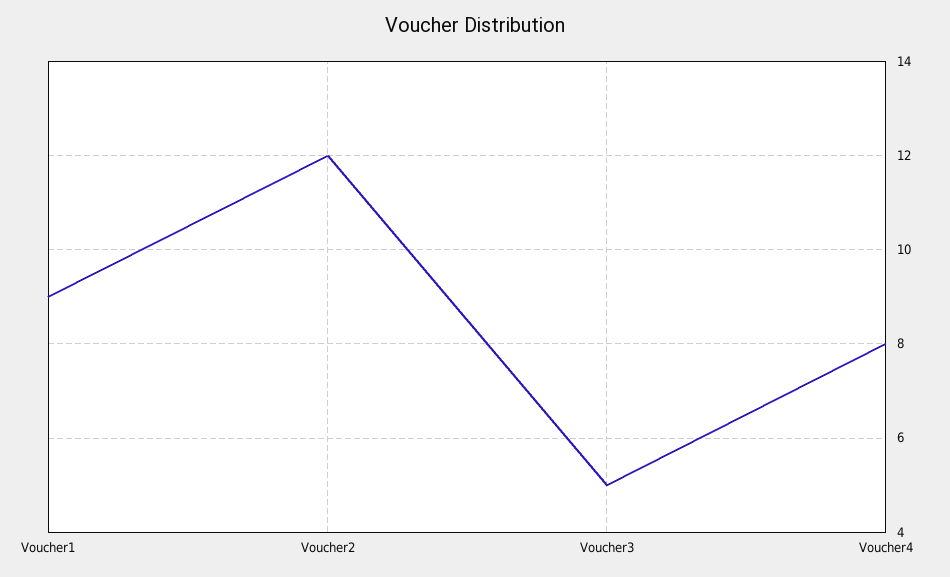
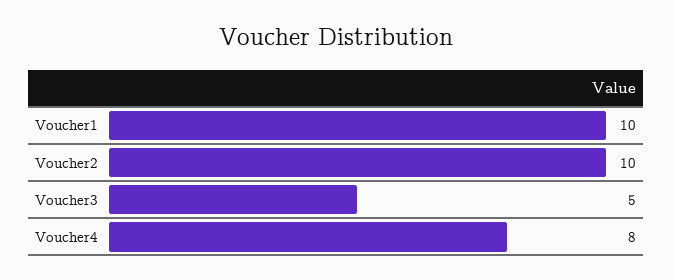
Voucher1: 9 -> 10
Voucher2: 12 -> 10

